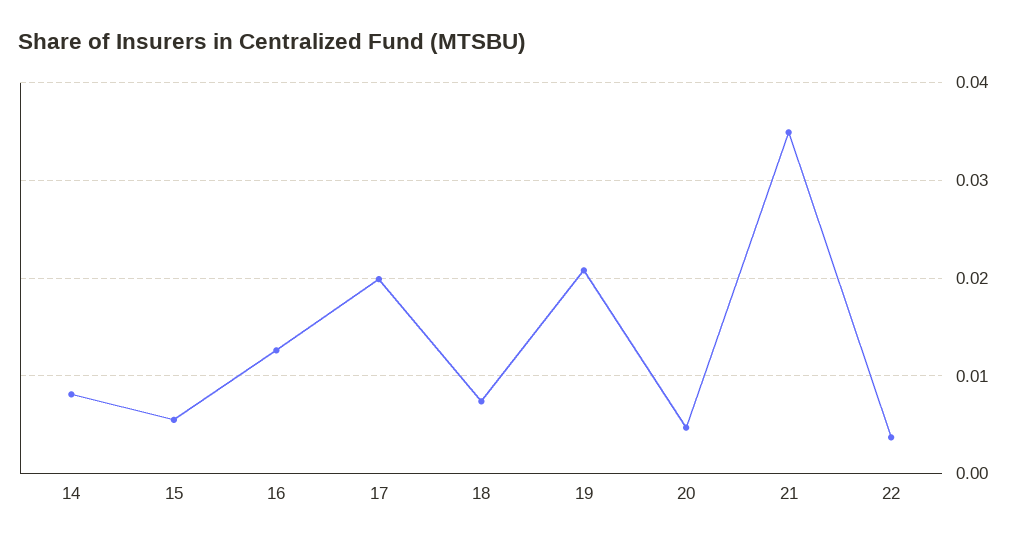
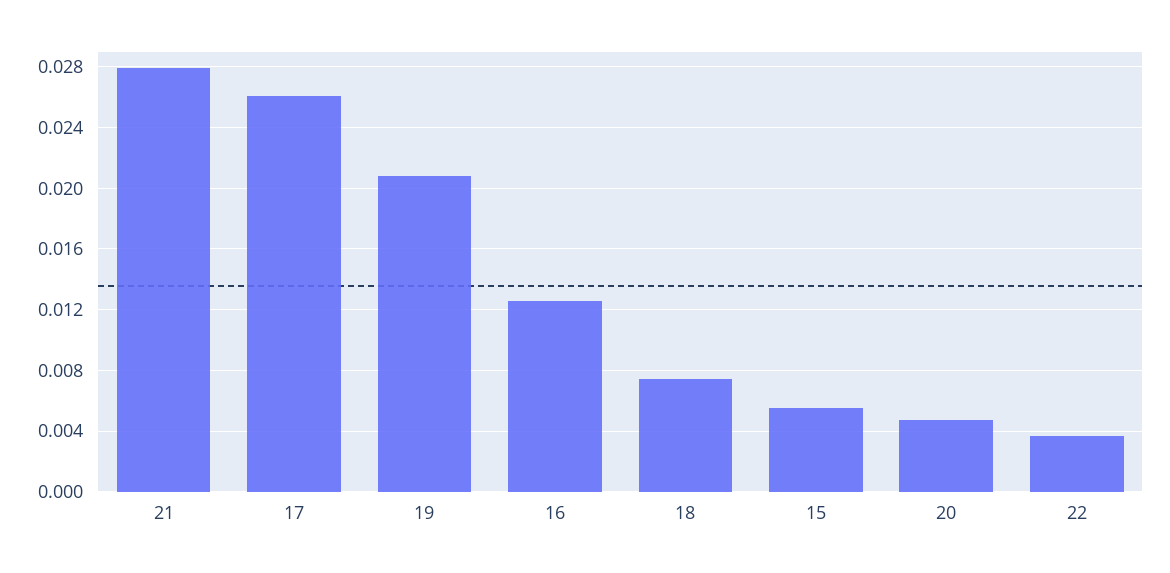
14: 0.008 -> none
17: 0.02 -> 0.026
21: 0.035 -> 0.028

